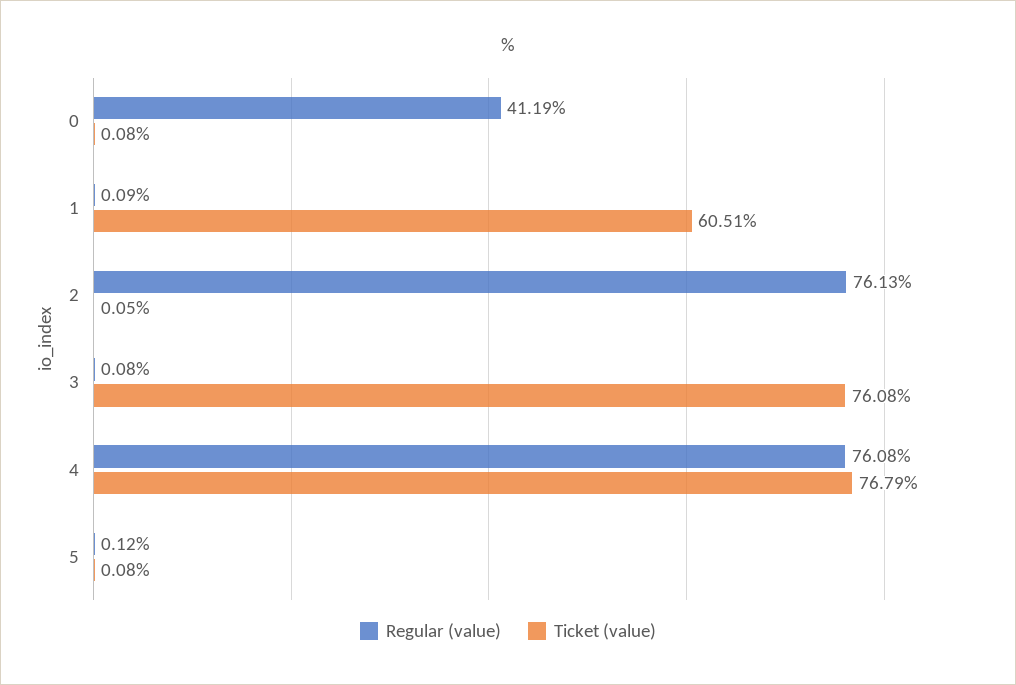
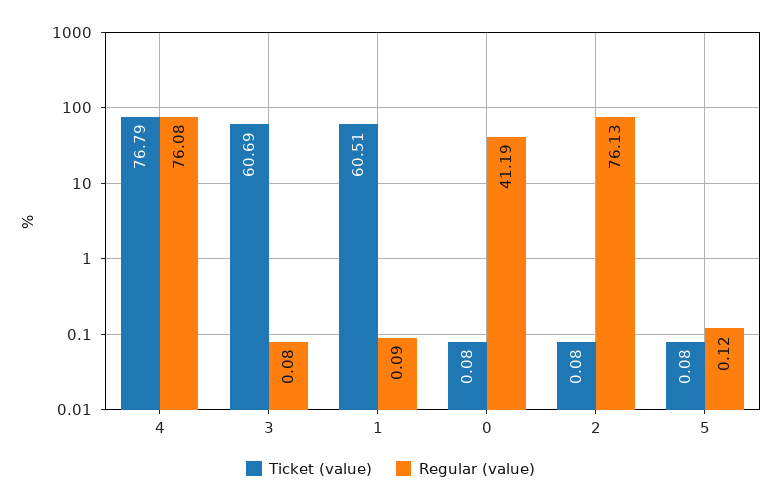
Ticket (value), 2: 0.05 -> 0.08
Ticket (value), 3: 76.08 -> 60.69

